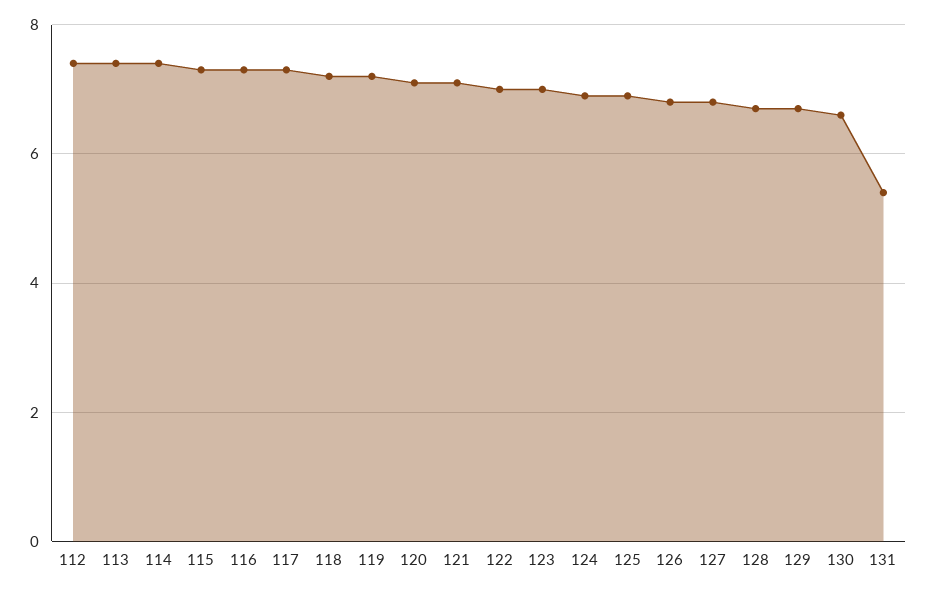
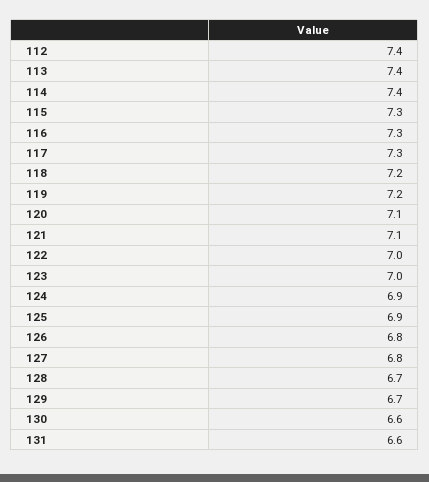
131: 5.5 -> 6.6

